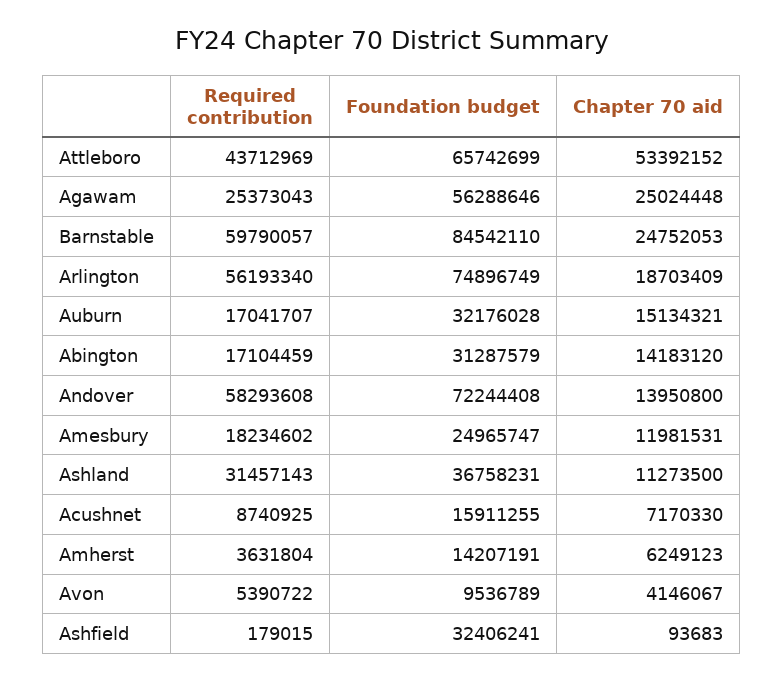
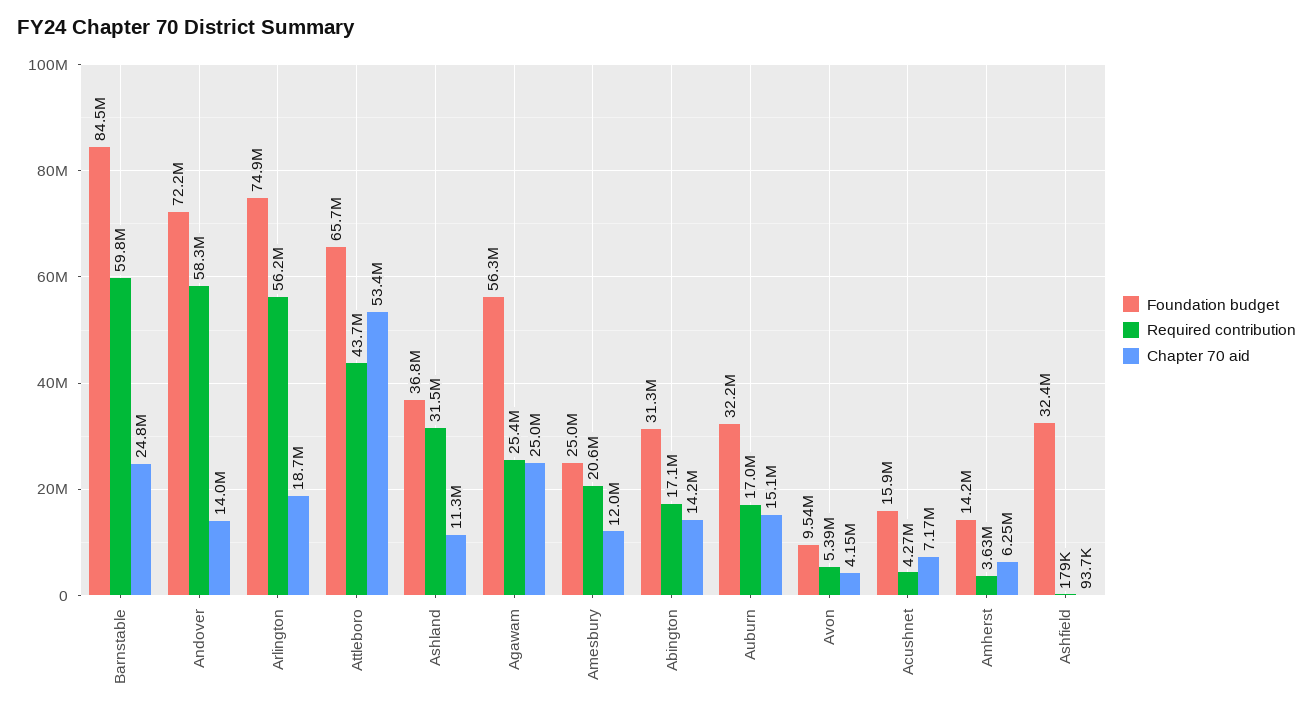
Required contribution, Amesbury: 18234602 -> 20600000
Required contribution, Acushnet: 8740925 -> 4270000

